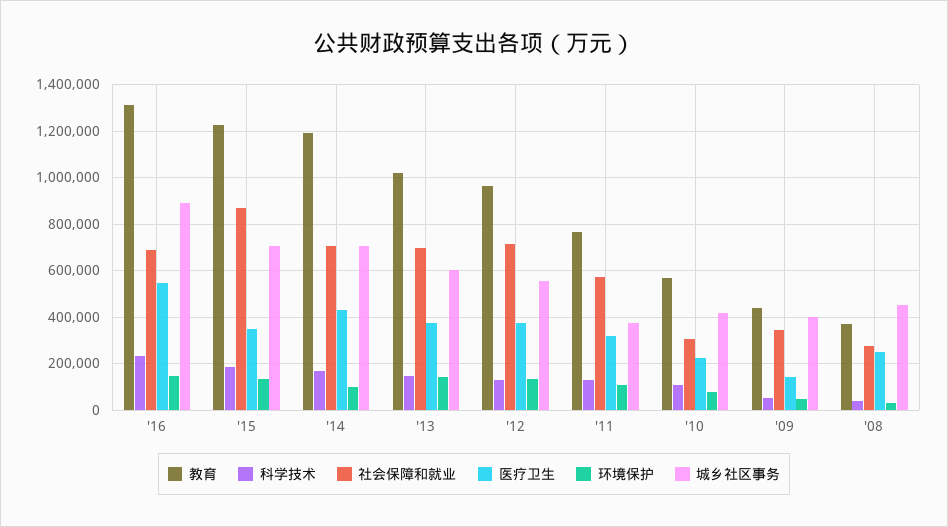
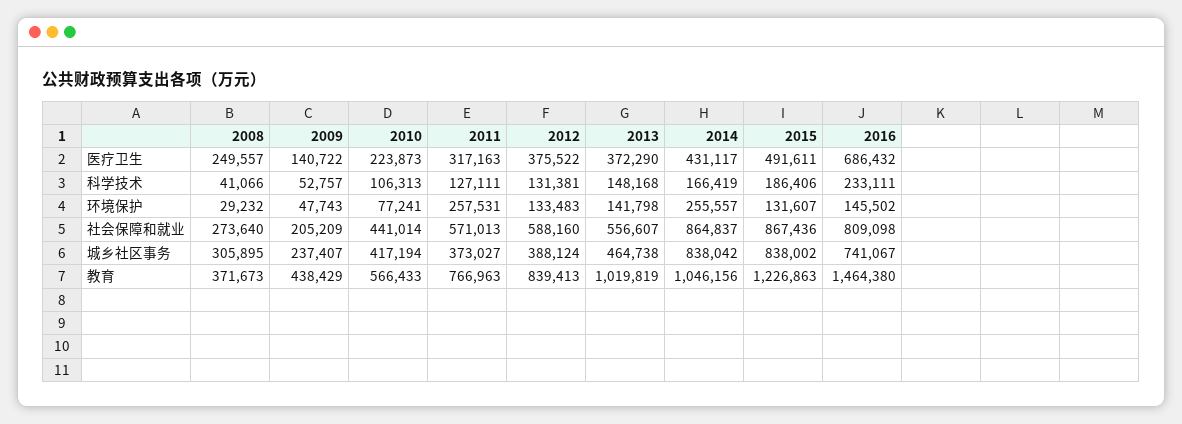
教育, '16: 1300000 -> 1464380
社会保障和就业, '16: 700000 -> 809098
医疗卫生, '16: 550000 -> 686432
城乡社区事务, '16: 900000 -> 741067
医疗卫生, '15: 350000 -> 491611
城乡社区事务, '15: 700000 -> 838002
教育, '14: 1200000 -> 1046156
社会保障和就业, '14: 700000 -> 864837
环境保护, '14: 100000 -> 255557
城乡社区事务, '14: 700000 -> 838042
社会保障和就业, '13: 700000 -> 556607
城乡社区事务, '13: 600000 -> 464738
教育, '12: 950000 -> 839413
社会保障和就业, '12: 700000 -> 588160
城乡社区事务, '12: 550000 -> 388124
环境保护, '11: 100000 -> 257531
社会保障和就业, '10: 300000 -> 441014
社会保障和就业, '09: 350000 -> 205209
城乡社区事务, '09: 400000 -> 237407
城乡社区事务, '08: 450000 -> 305895

